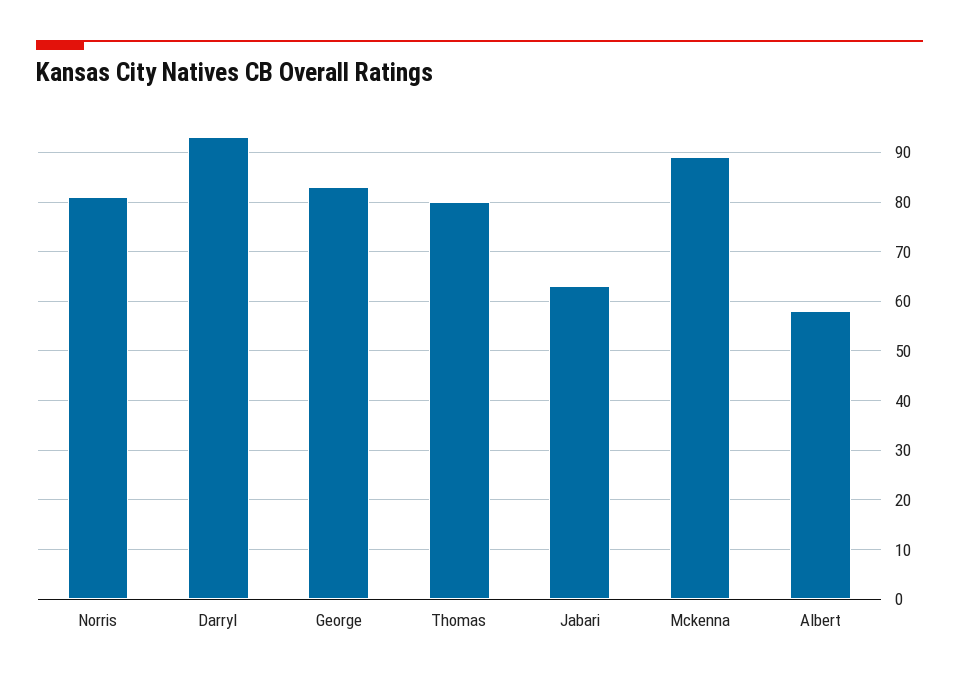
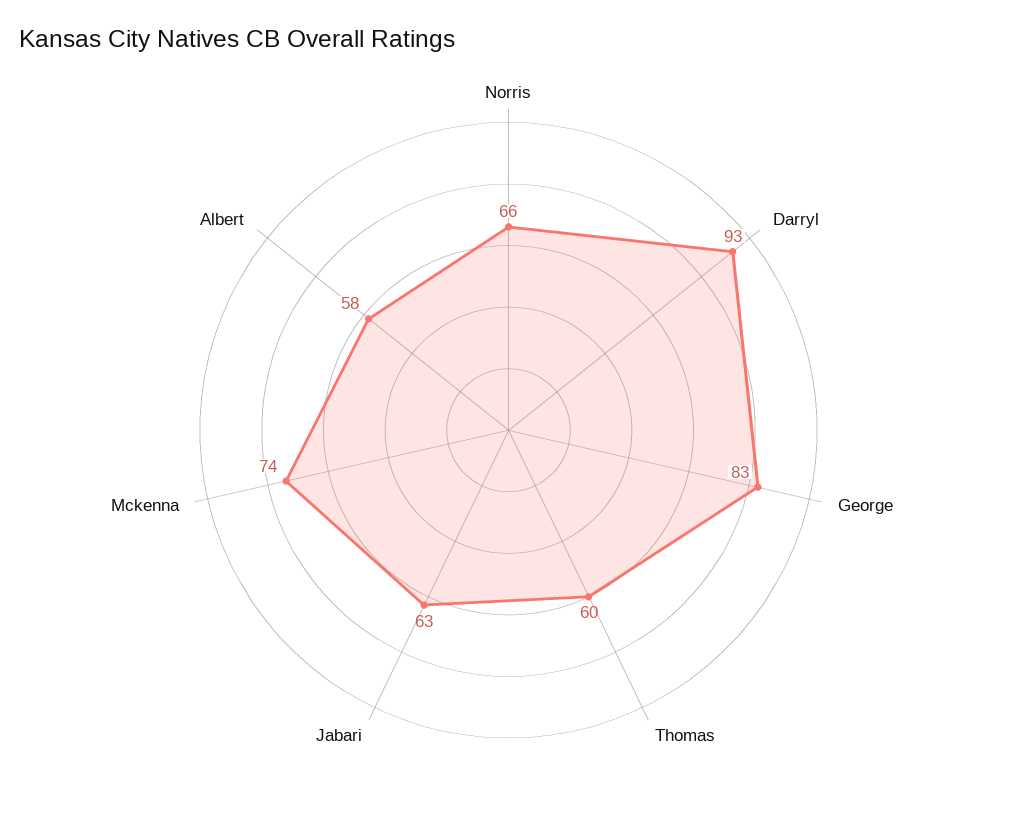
Norris: 80 -> 66
Thomas: 80 -> 60
Mckenna: 90 -> 74

